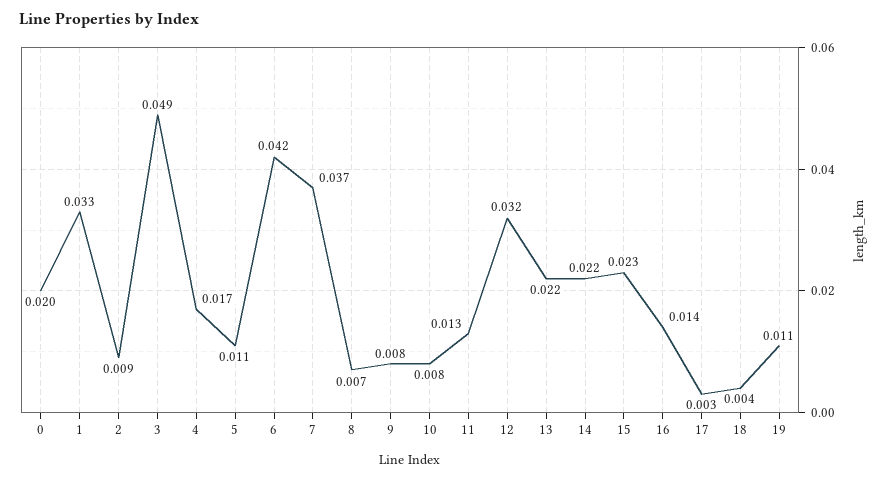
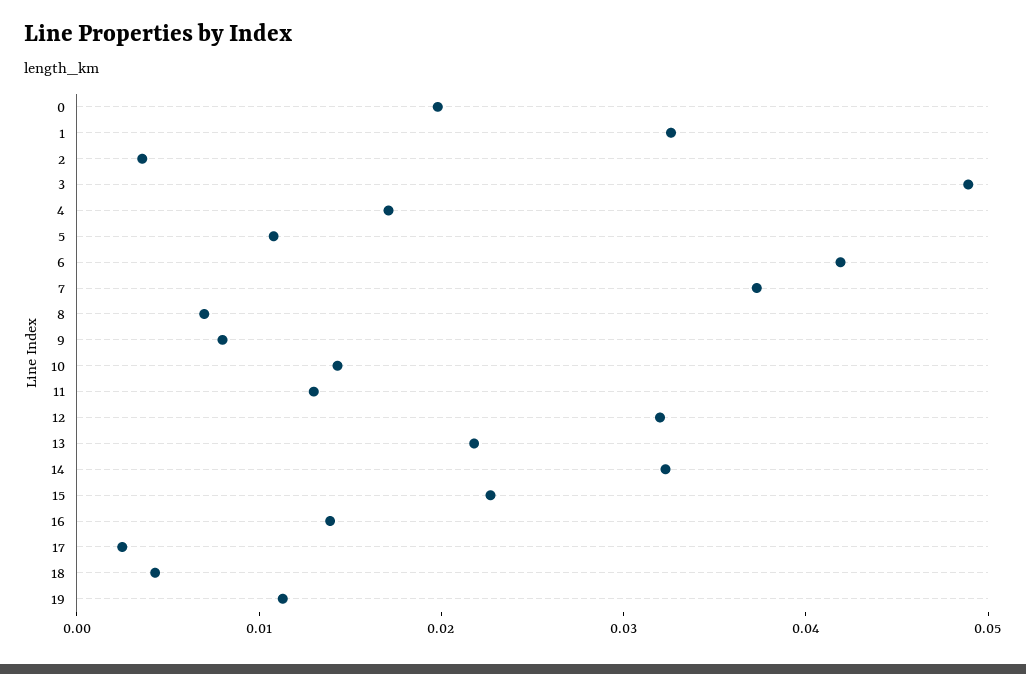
2: 0.009 -> 0.004
10: 0.008 -> 0.014
14: 0.022 -> 0.032

